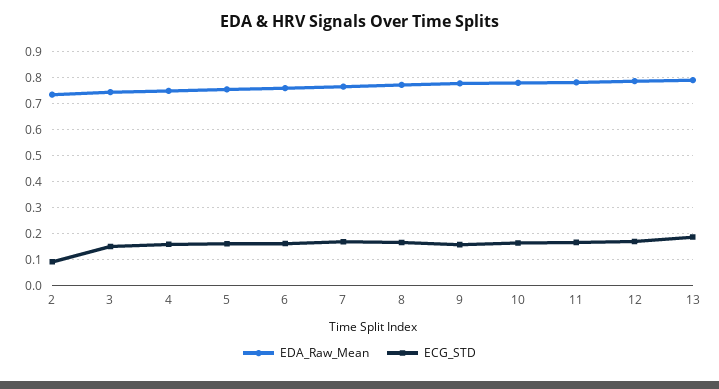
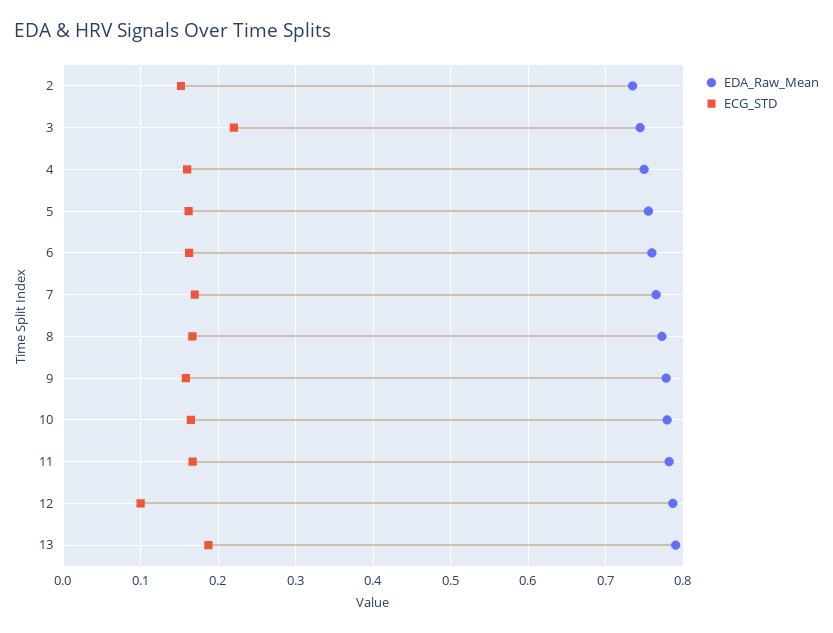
ECG_STD, 2: 0.1 -> 0.15
ECG_STD, 3: 0.15 -> 0.22
ECG_STD, 12: 0.175 -> 0.1

